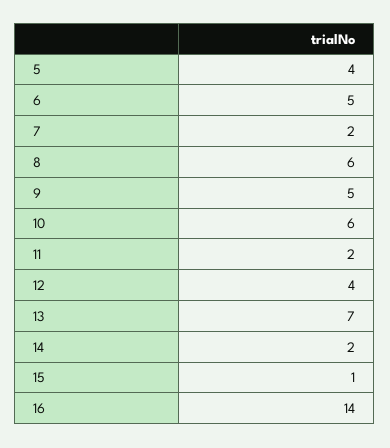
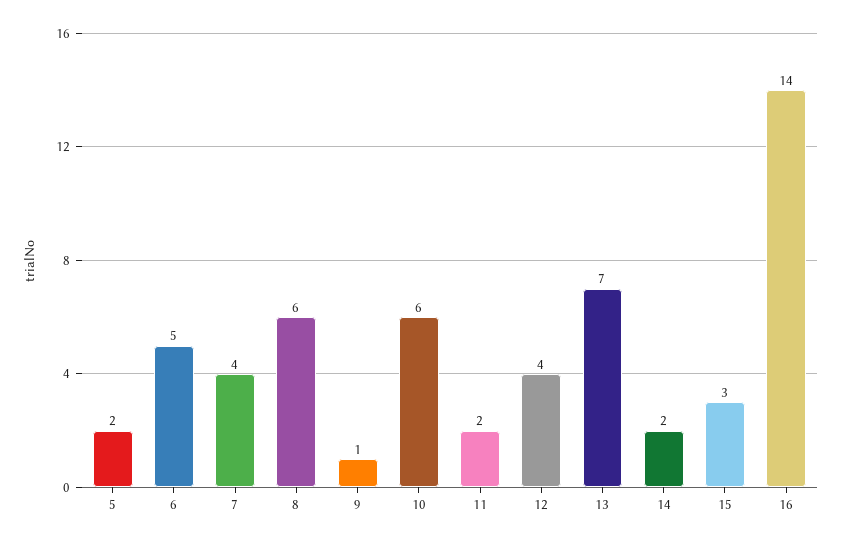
5: 4 -> 2
7: 2 -> 4
9: 5 -> 1
15: 1 -> 3

